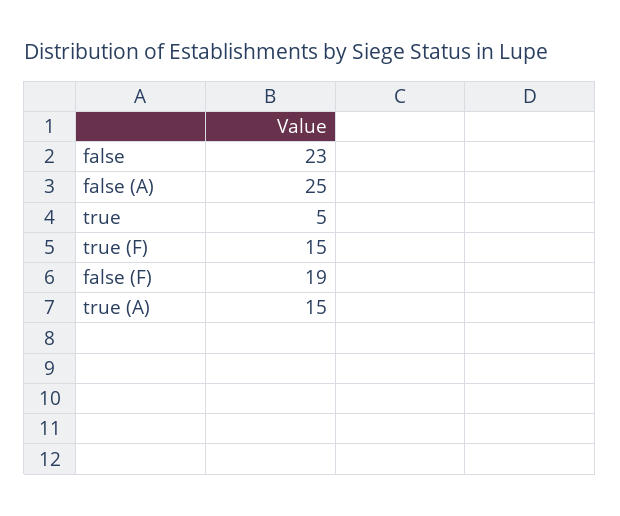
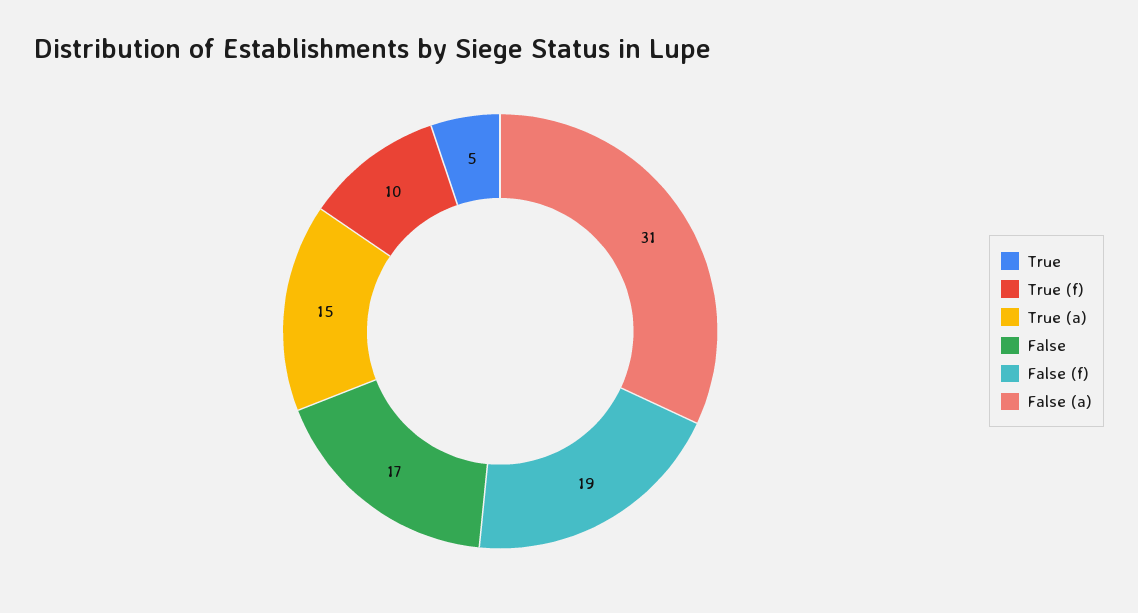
false: 23 -> 17
false (A): 25 -> 31
true (F): 15 -> 10

